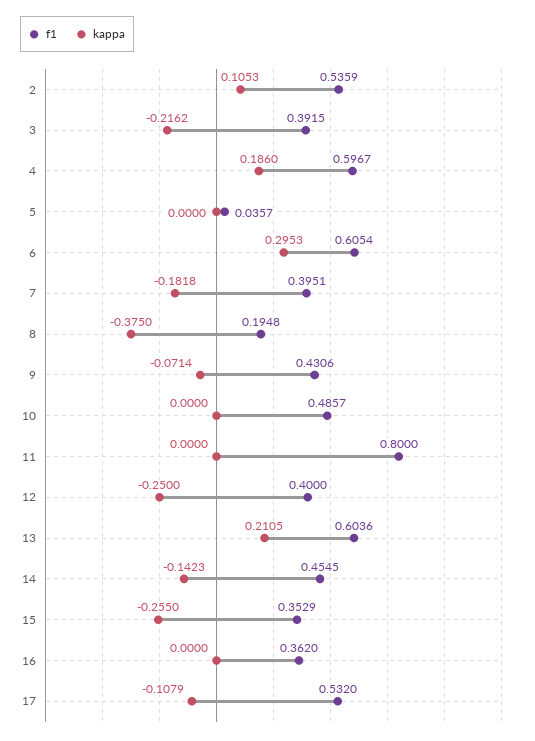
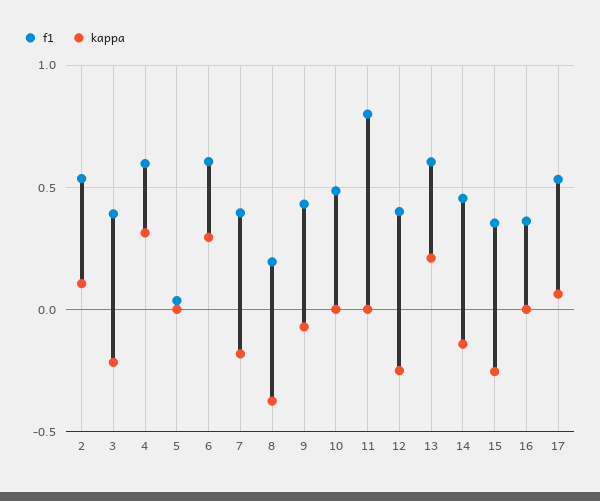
kappa, 4: 0.186 -> 0.3
kappa, 17: -0.1079 -> 0.05

